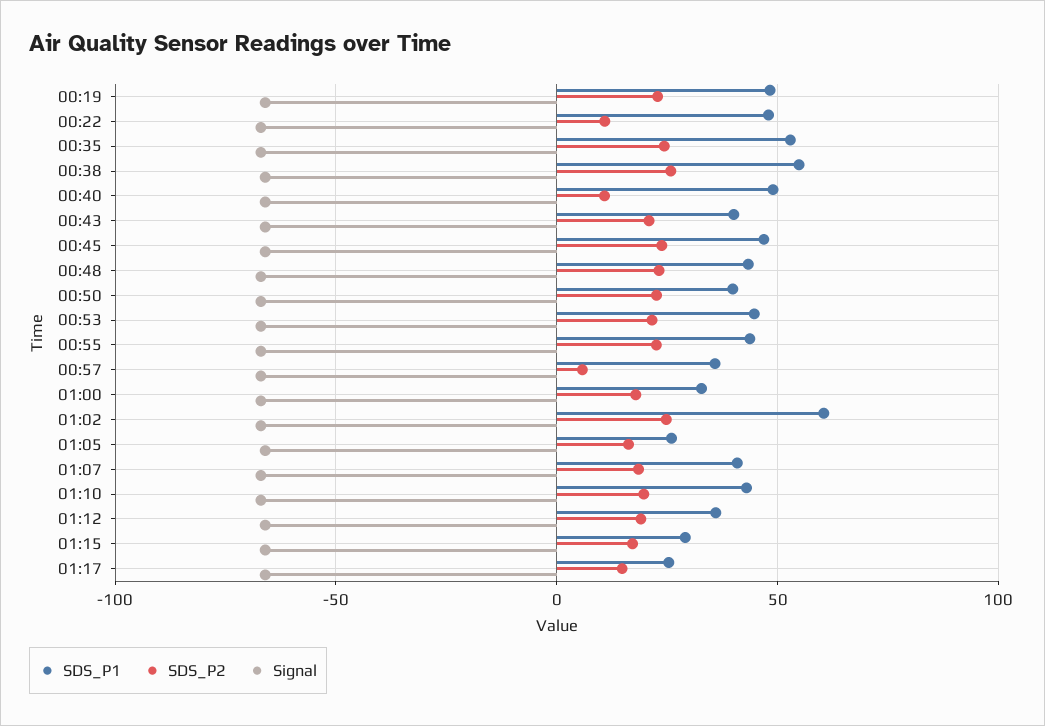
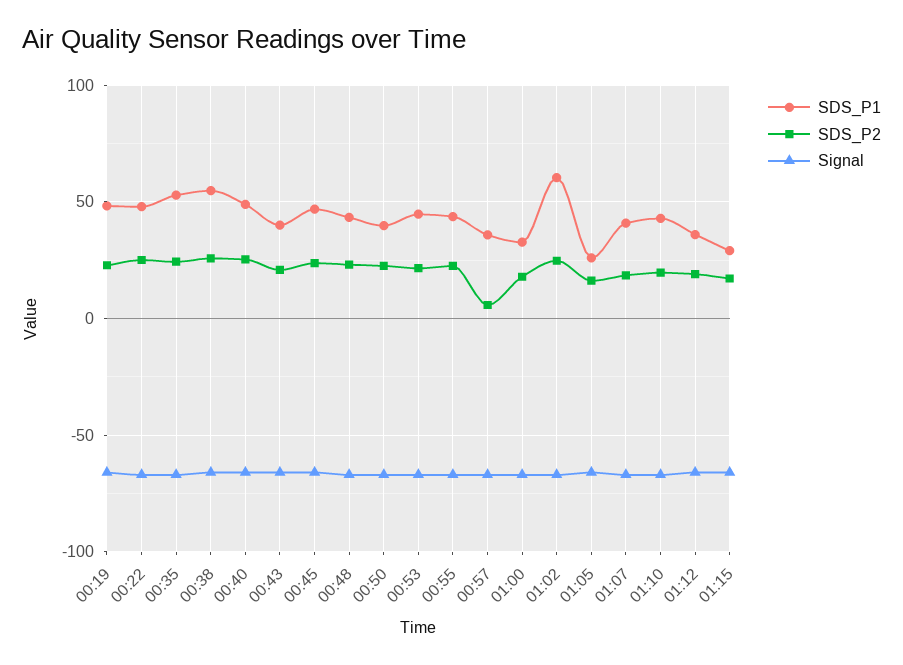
SDS_P2, 00:22: 10 -> 25
SDS_P2, 00:40: 10 -> 25
SDS_P1, 01:17: 25 -> none
SDS_P2, 01:17: 15 -> none
Signal, 01:17: -65 -> none

